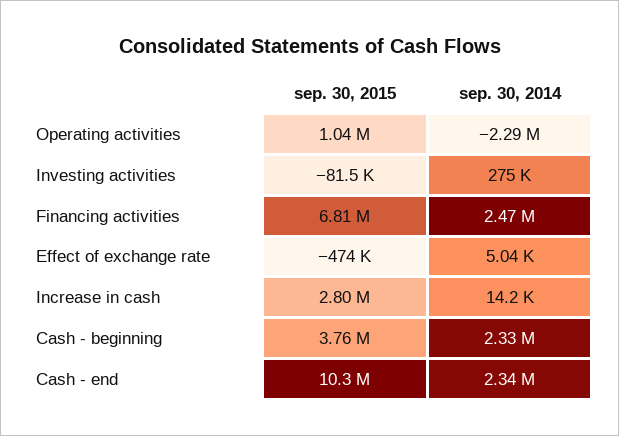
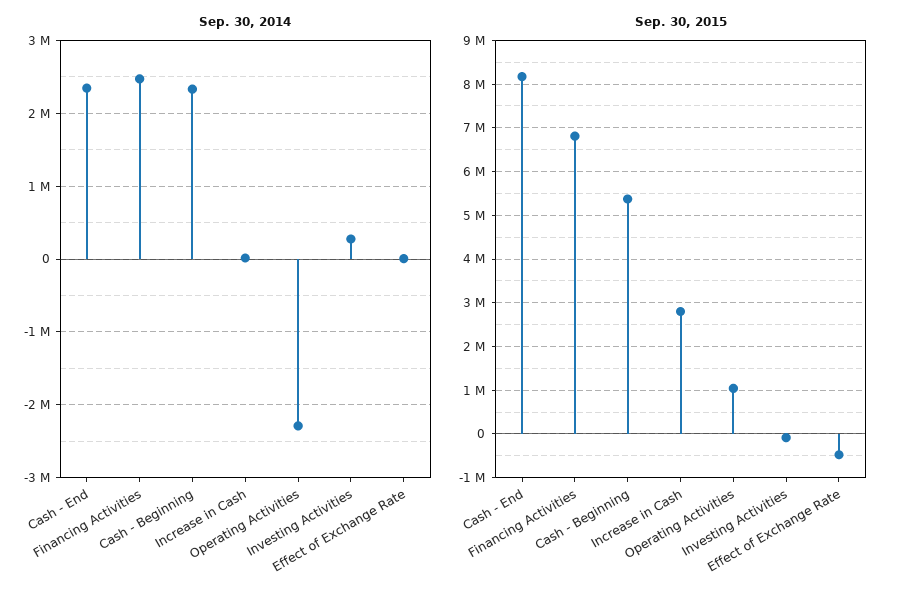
sep. 30, 2015, Cash - beginning: 3760000 -> 5400000
sep. 30, 2015, Cash - end: 10300000 -> 8200000

